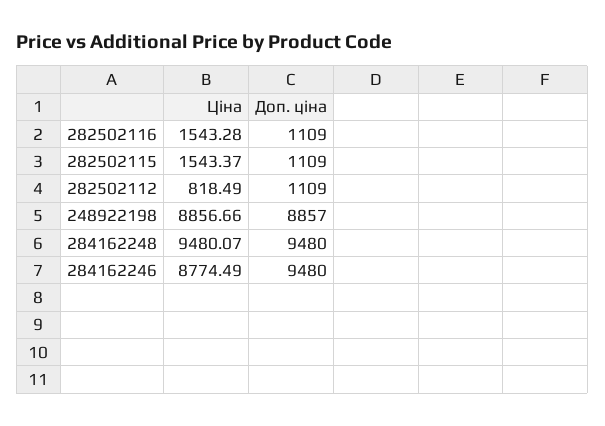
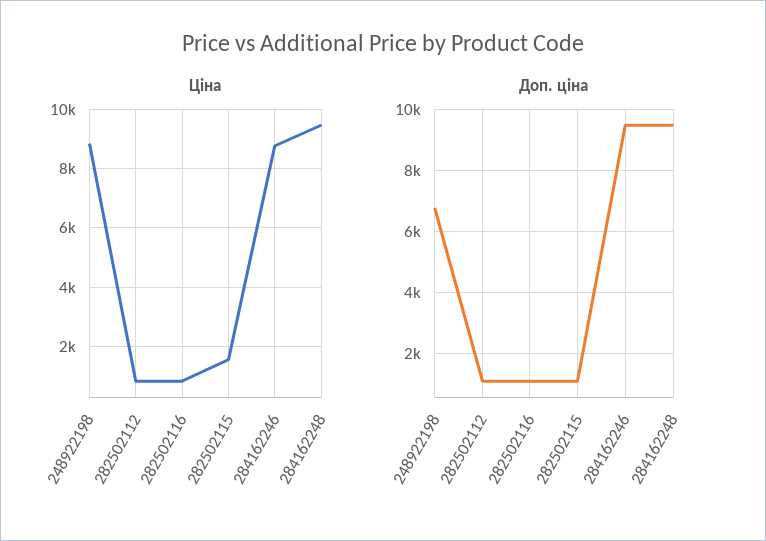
Ціна, 282502116: 1543.28 -> 750
Доп. ціна, 248922198: 8857 -> 6800

